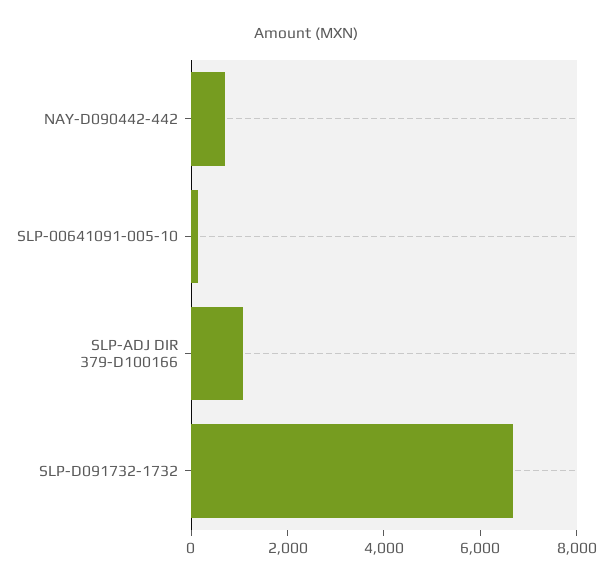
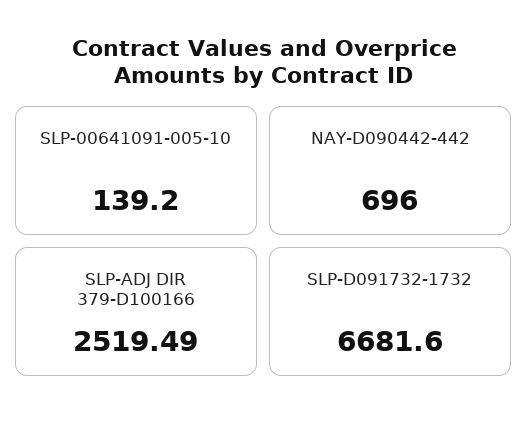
SLP-ADJ DIR 379-D100166: 1000 -> 2519.49

